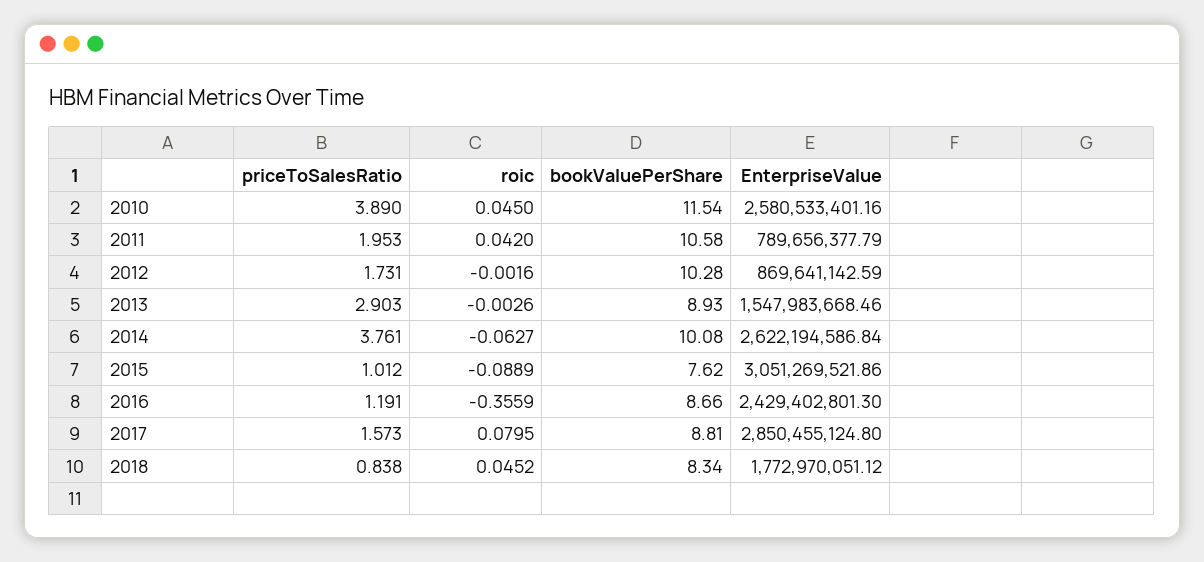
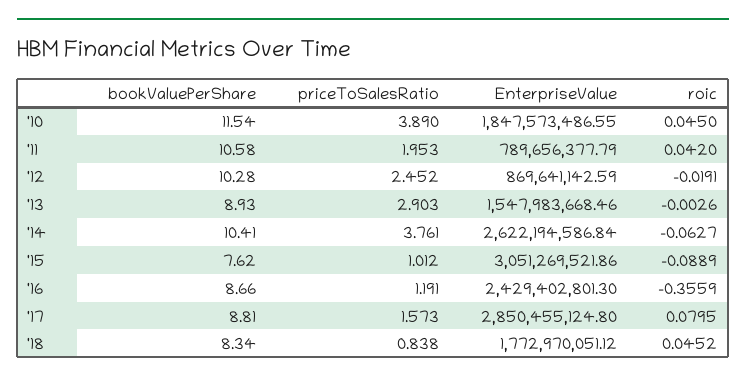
EnterpriseValue, 2010: 2580533401.16 -> 1847573486.55
priceToSalesRatio, 2012: 1.731 -> 2.452
roic, 2012: -0.0016 -> -0.0191
bookValuePerShare, 2014: 10.08 -> 10.41

